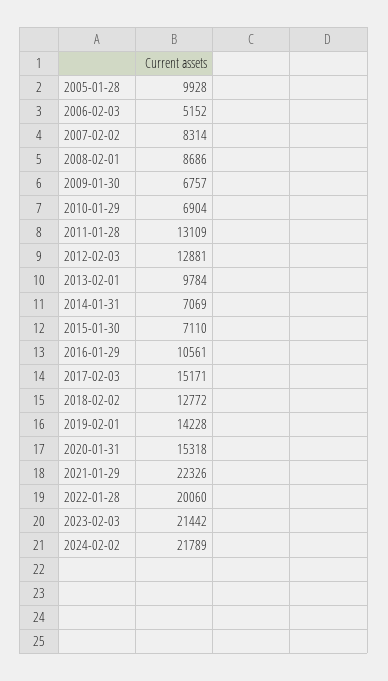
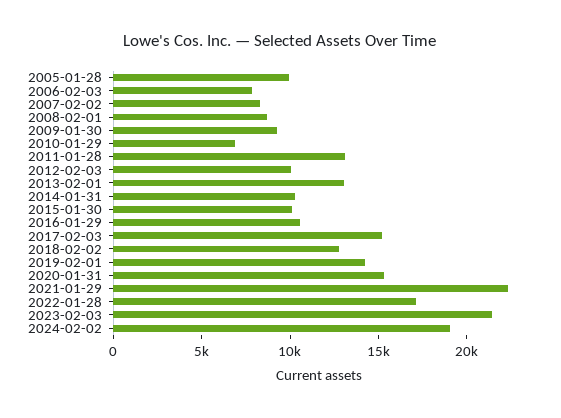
2006-02-03: 5152 -> 8000
2009-01-30: 6757 -> 9000
2012-02-03: 12881 -> 10000
2013-02-01: 9784 -> 13000
2014-01-31: 7069 -> 10000
2015-01-30: 7110 -> 10000
2022-01-28: 20060 -> 17000
2024-02-02: 21789 -> 19000

